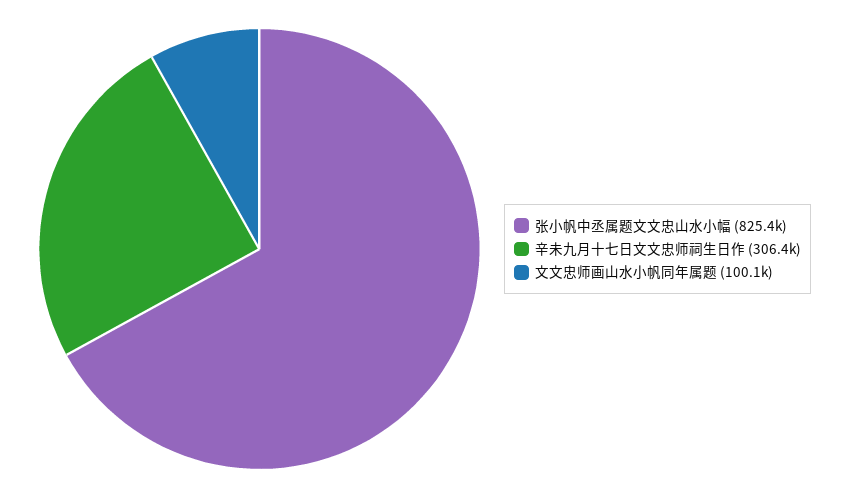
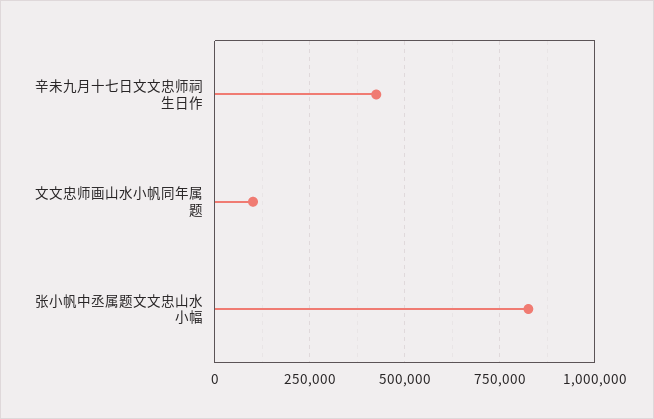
辛未九月十七日文文忠师祠生日作: 306400 -> 425000

